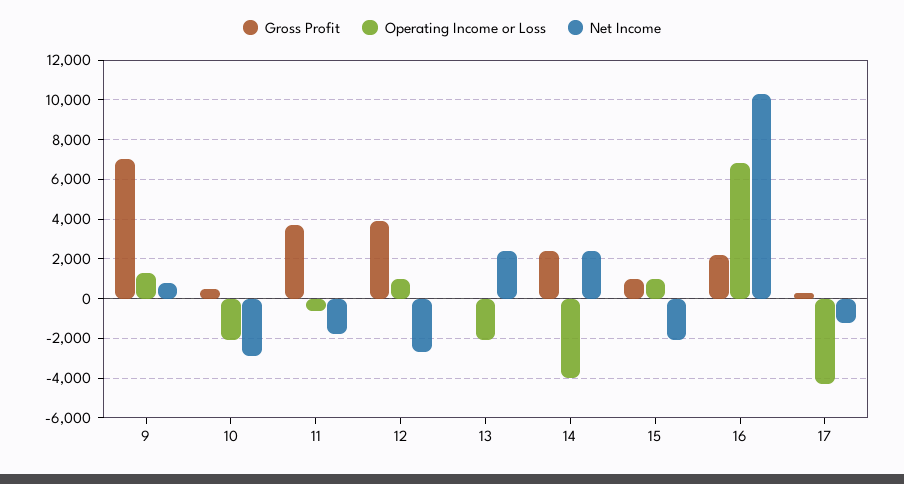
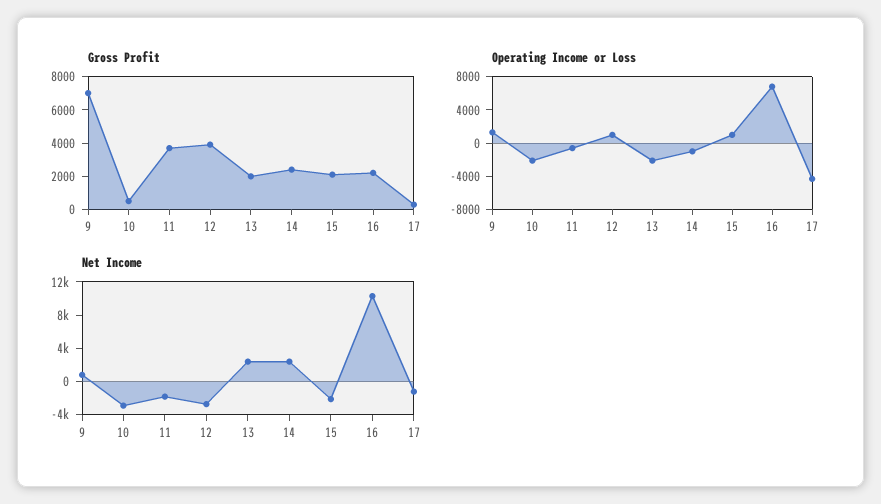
Gross Profit, 13: 0 -> 2000
Operating Income or Loss, 14: -4000 -> -1000
Gross Profit, 15: 1000 -> 2000

